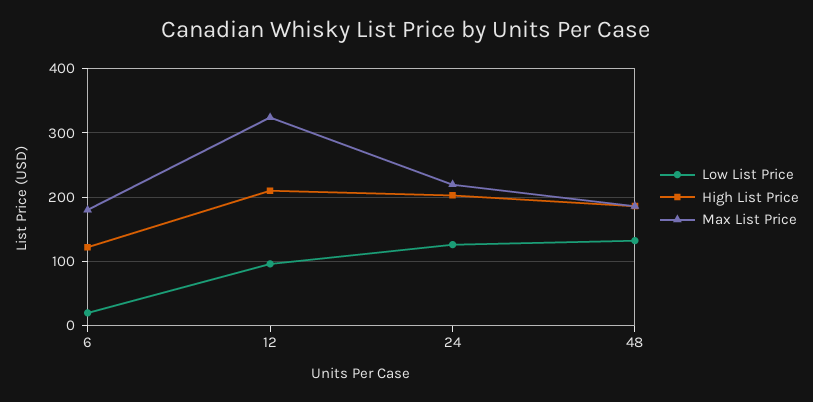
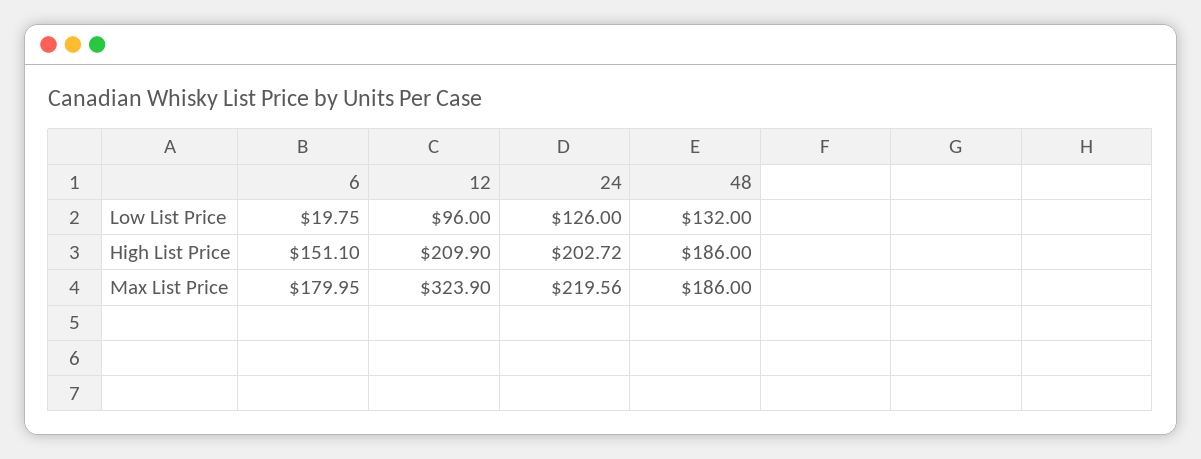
High List Price, 6: 120 -> 151.1

